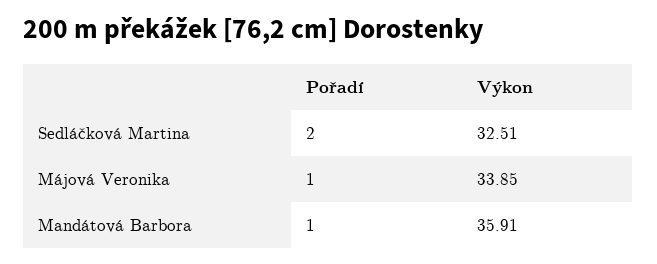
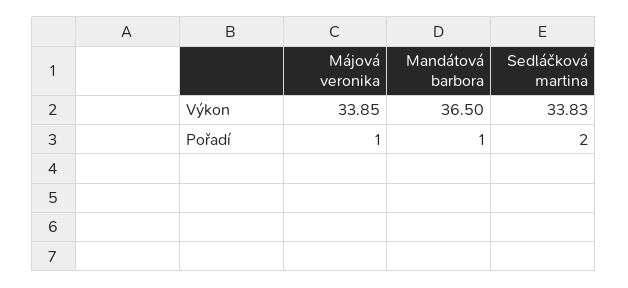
Výkon, Sedláčková Martina: 32.51 -> 33.83
Výkon, Mandátová Barbora: 35.91 -> 36.5

